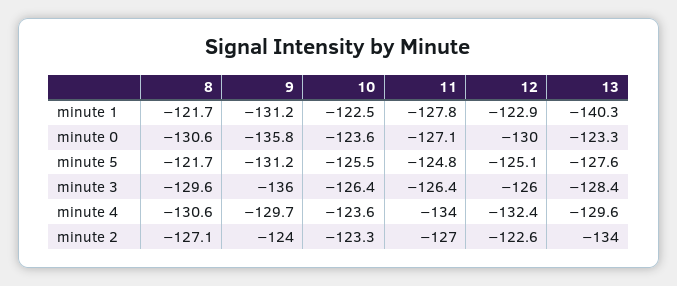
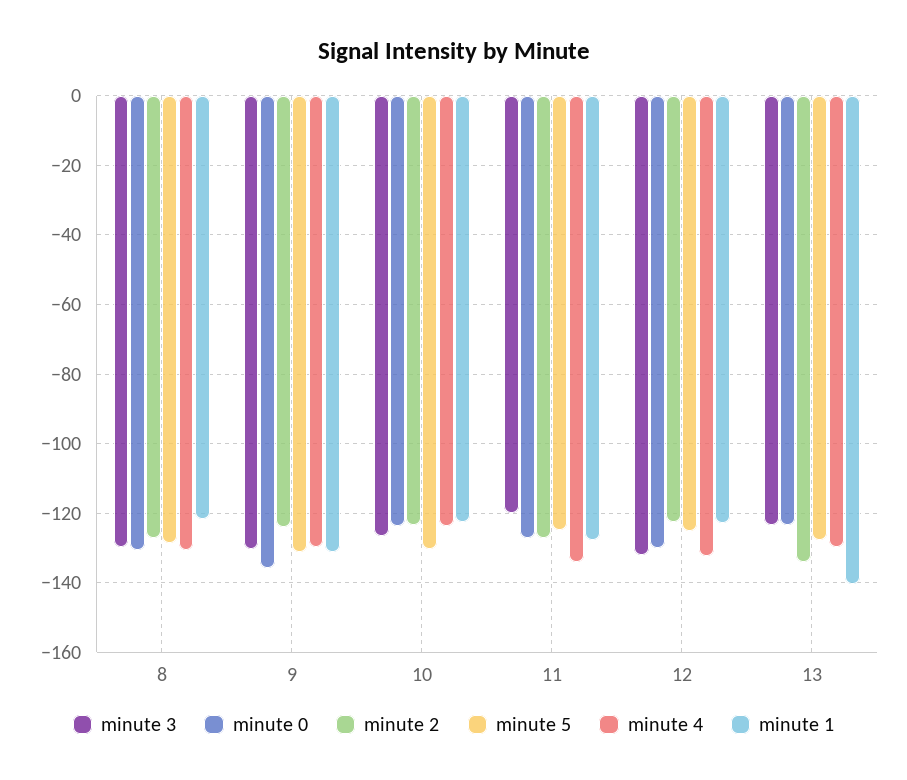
minute 5, 8: -121.7 -> -128
minute 5, 10: -125.5 -> -130
minute 3, 9: -136 -> -130
minute 3, 11: -126.4 -> -120
minute 3, 12: -126 -> -132
minute 3, 13: -128.4 -> -124

